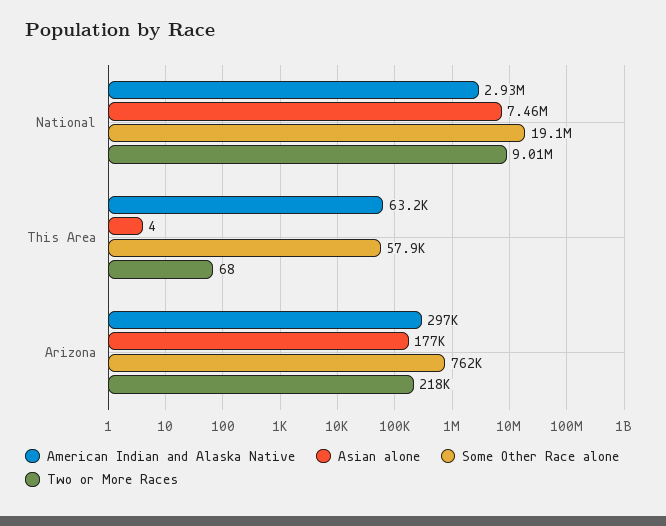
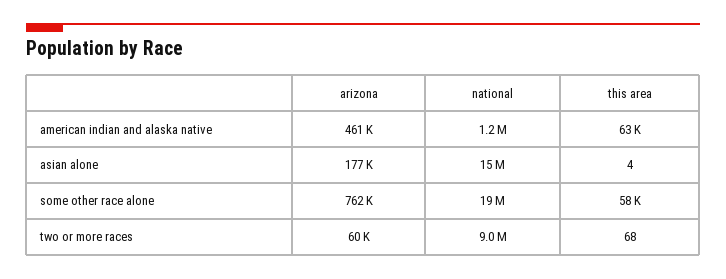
American Indian and Alaska Native, National: 2930000 -> 1200000
Asian alone, National: 7460000 -> 15000000
American Indian and Alaska Native, Arizona: 297000 -> 461000
Two or More Races, Arizona: 218000 -> 60000

